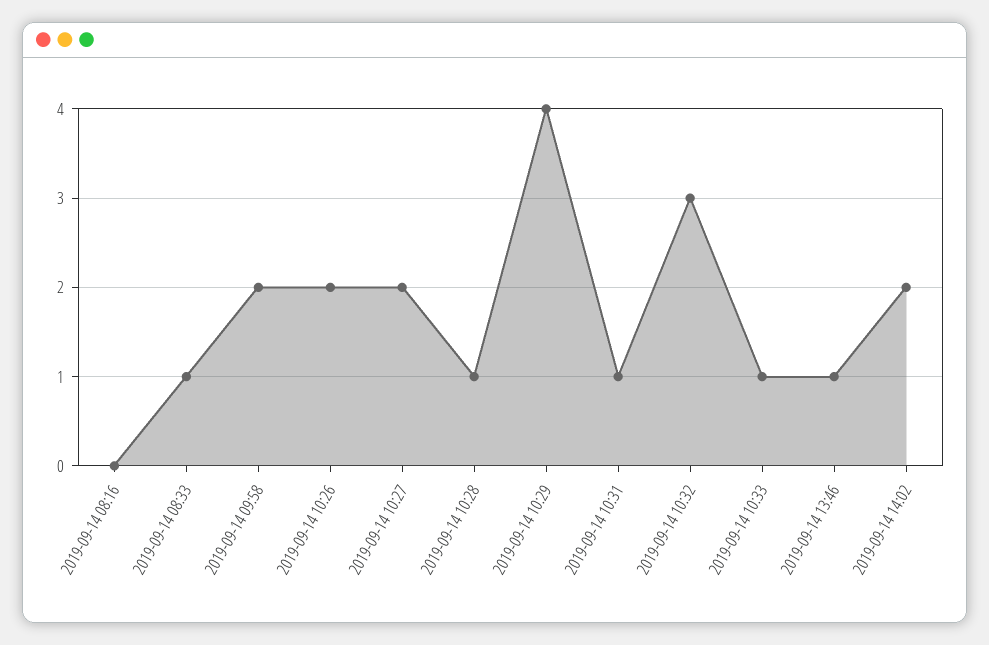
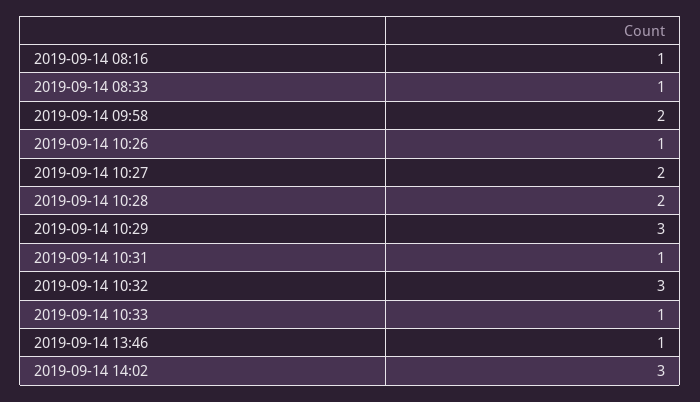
2019-09-14 08:16: 0 -> 1
2019-09-14 10:26: 2 -> 1
2019-09-14 10:28: 1 -> 2
2019-09-14 10:29: 4 -> 3
2019-09-14 14:02: 2 -> 3

